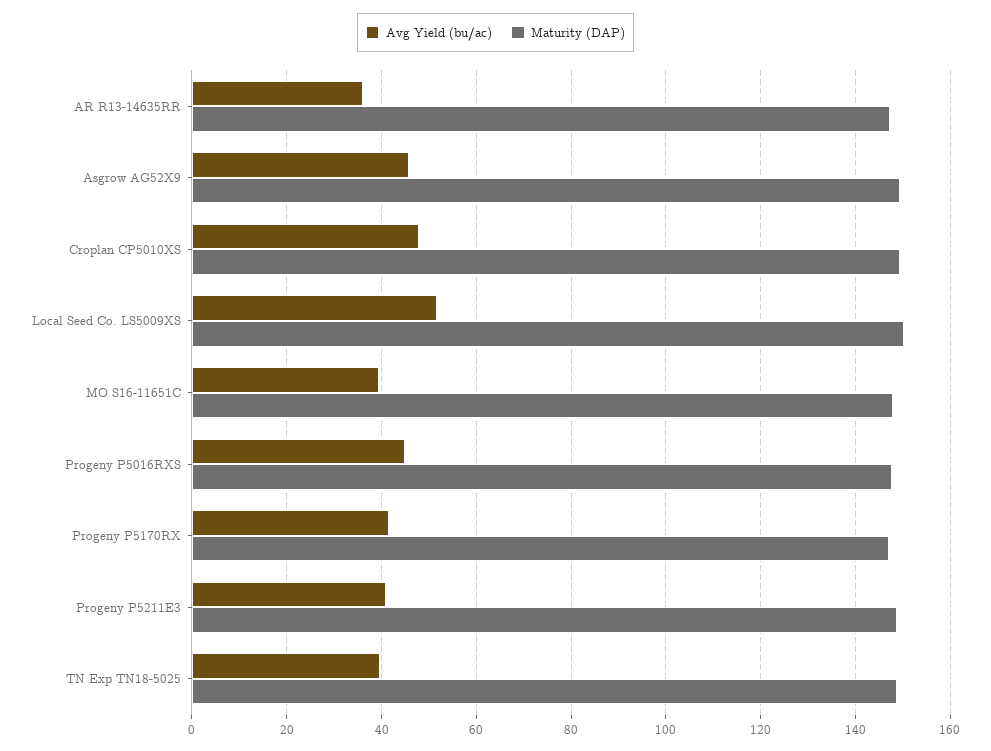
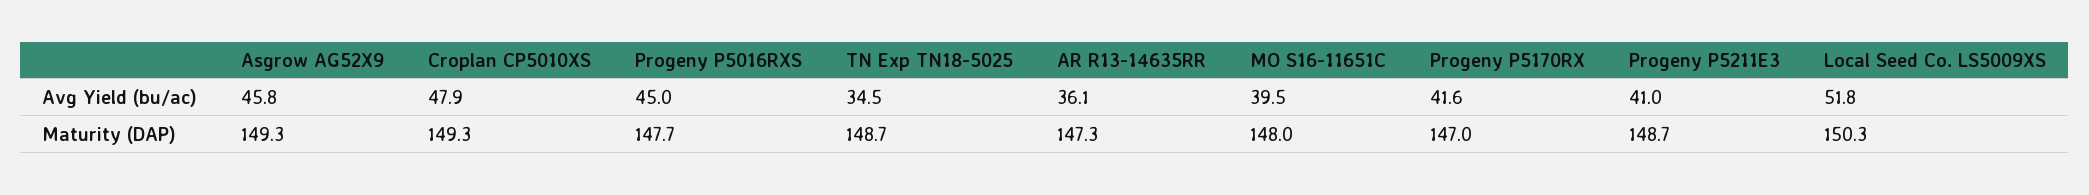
Avg Yield (bu/ac), TN Exp TN18-5025: 40 -> 34.5

